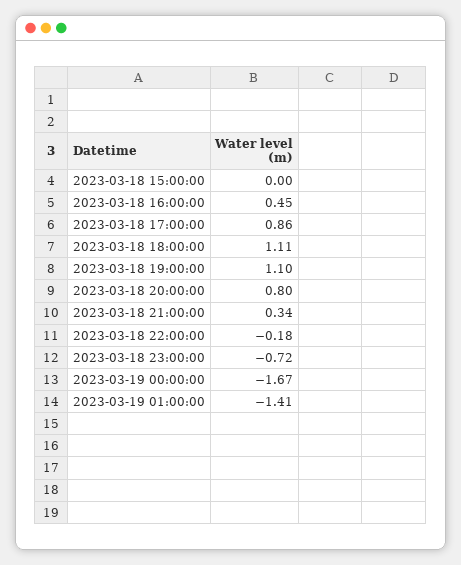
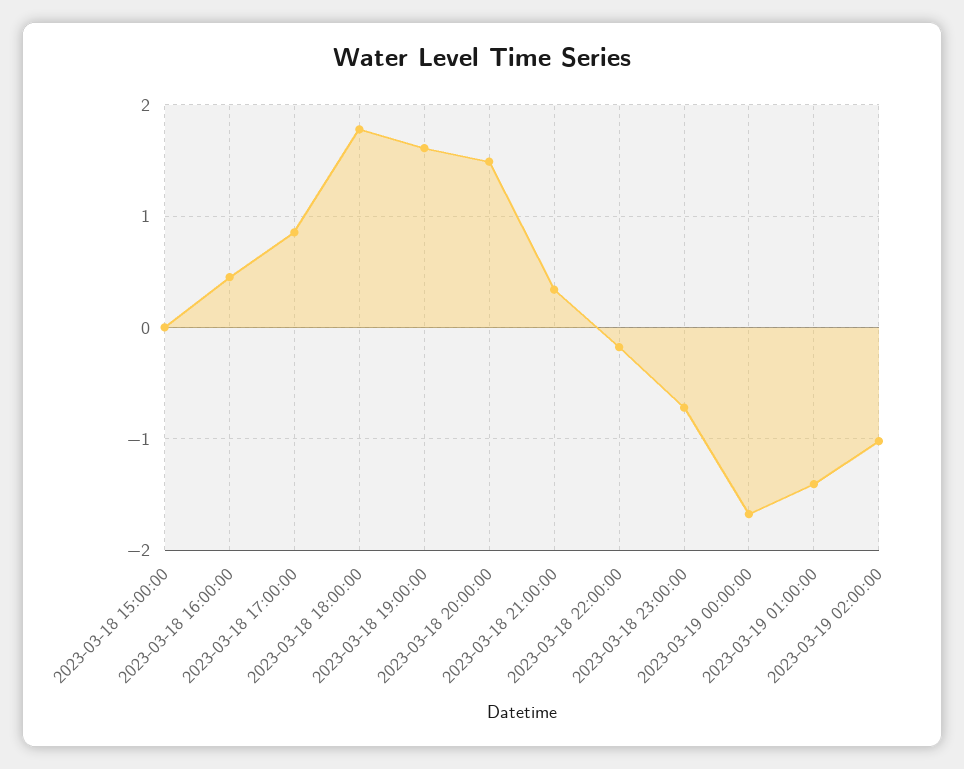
2023-03-18 18:00:00: 1.11 -> 1.8
2023-03-18 19:00:00: 1.1 -> 1.6
2023-03-18 20:00:00: 0.8 -> 1.5
2023-03-19 02:00:00: none -> -1

